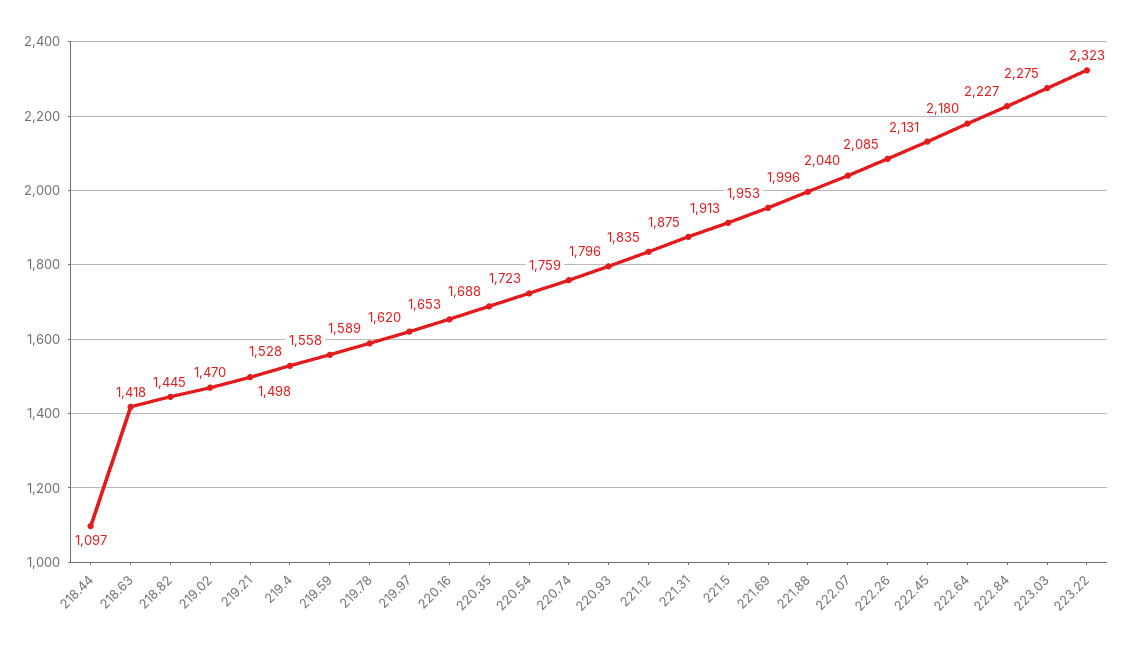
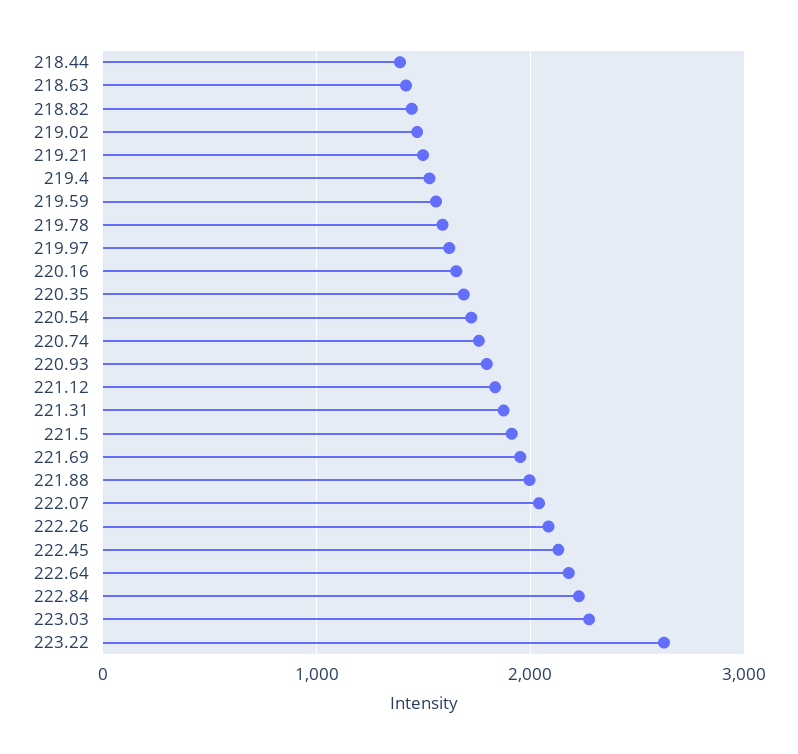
218.44: 1097 -> 1400
223.22: 2323 -> 2600

